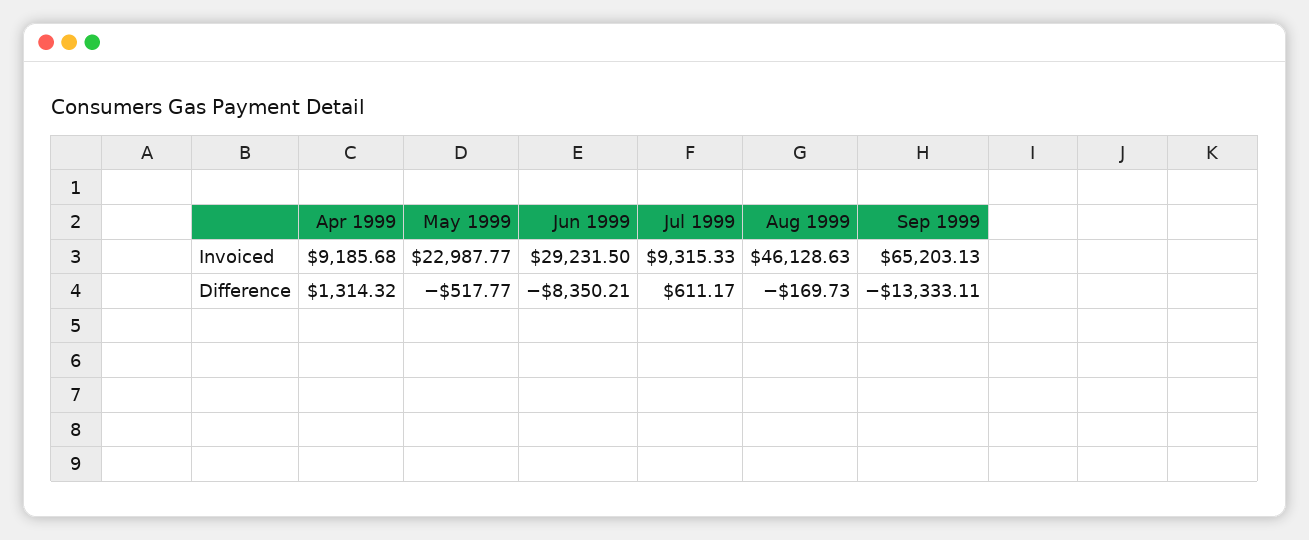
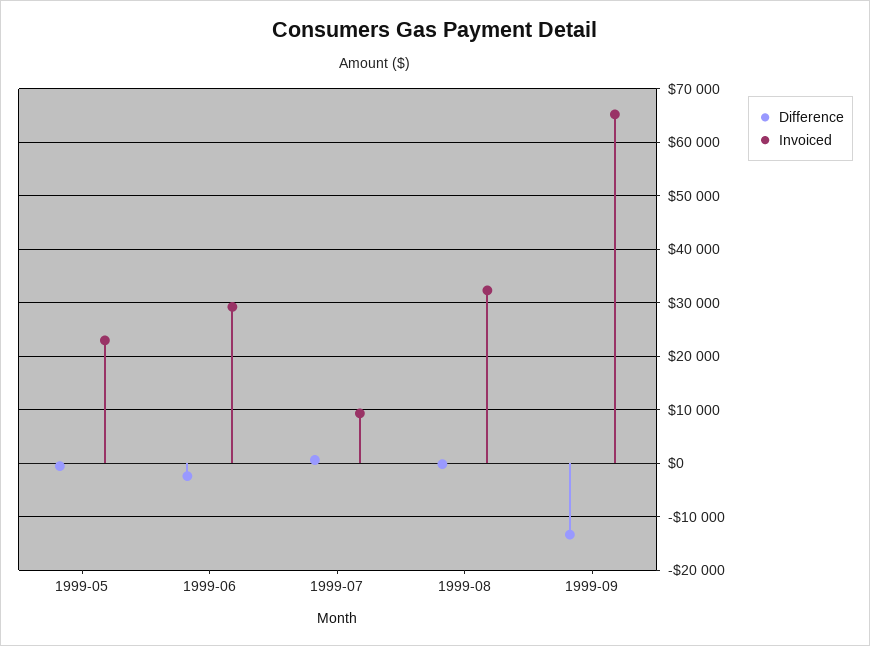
Invoiced, Apr 1999: 9185.68 -> none
Invoiced, Aug 1999: 46128.63 -> 32000
Difference, Apr 1999: 1314.32 -> none
Difference, Jun 1999: -8350.21 -> -2000

